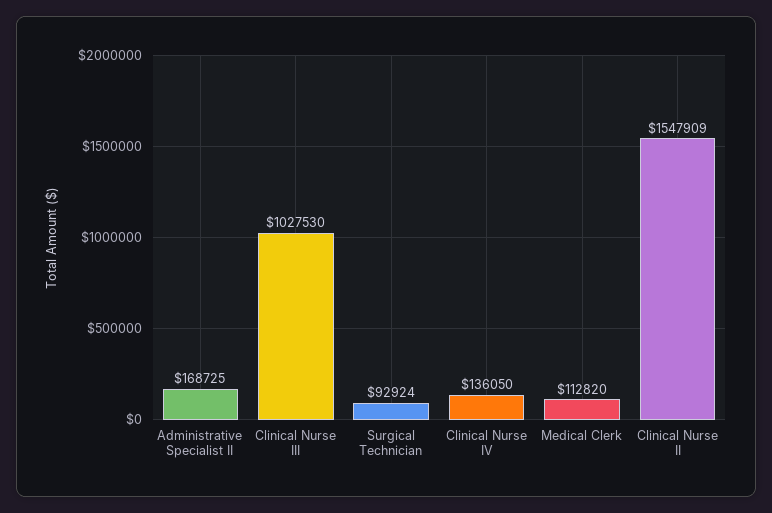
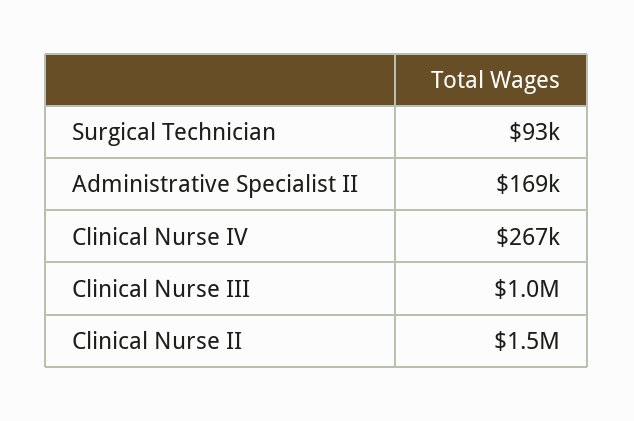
Clinical Nurse IV: 136050 -> 267000
Medical Clerk: 112820 -> none

